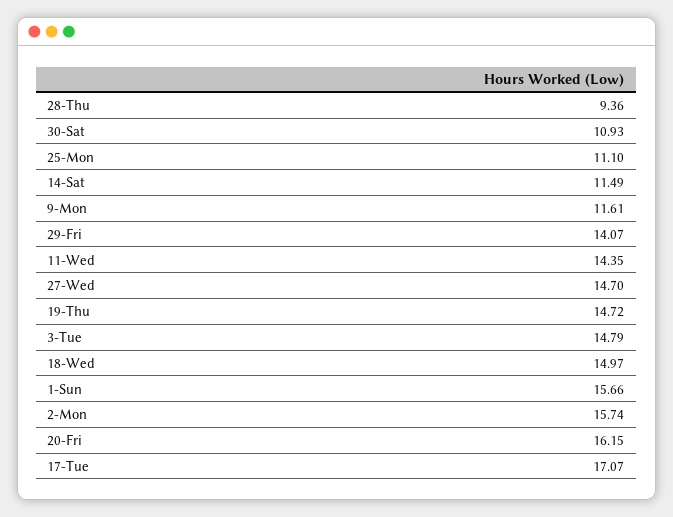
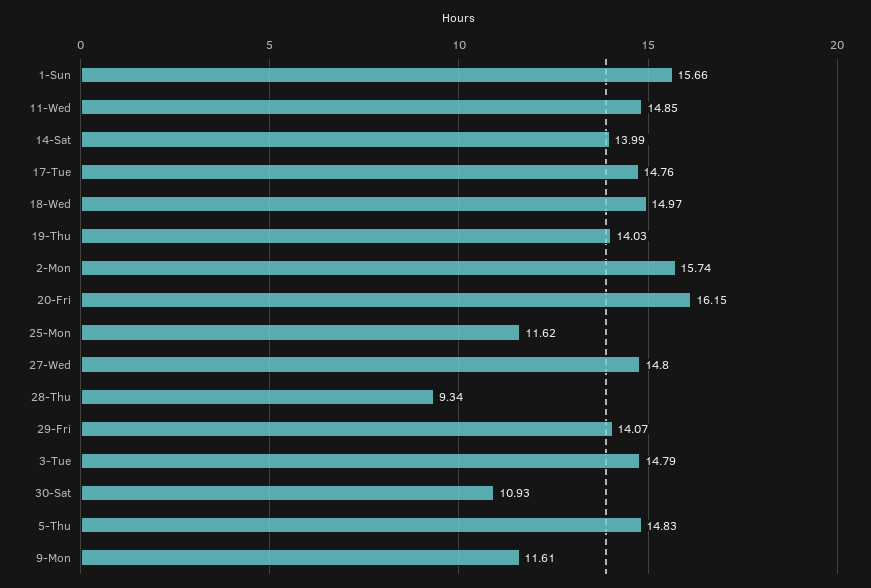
28-Thu: 9.36 -> 9.34
25-Mon: 11.1 -> 11.62
14-Sat: 11.49 -> 13.99
11-Wed: 14.35 -> 14.85
27-Wed: 14.7 -> 14.8
19-Thu: 14.72 -> 14.03
17-Tue: 17.07 -> 14.76
5-Thu: none -> 14.83

